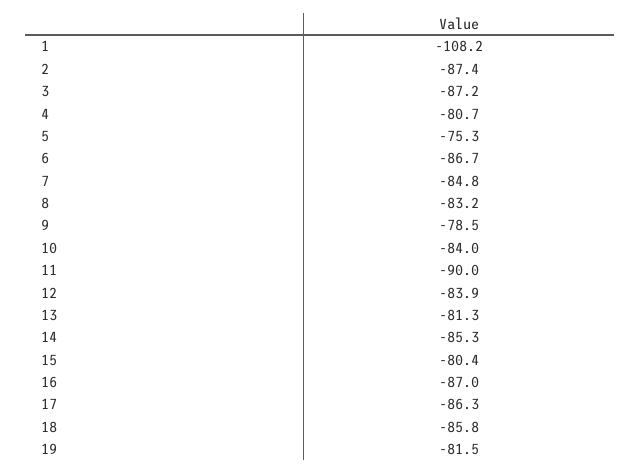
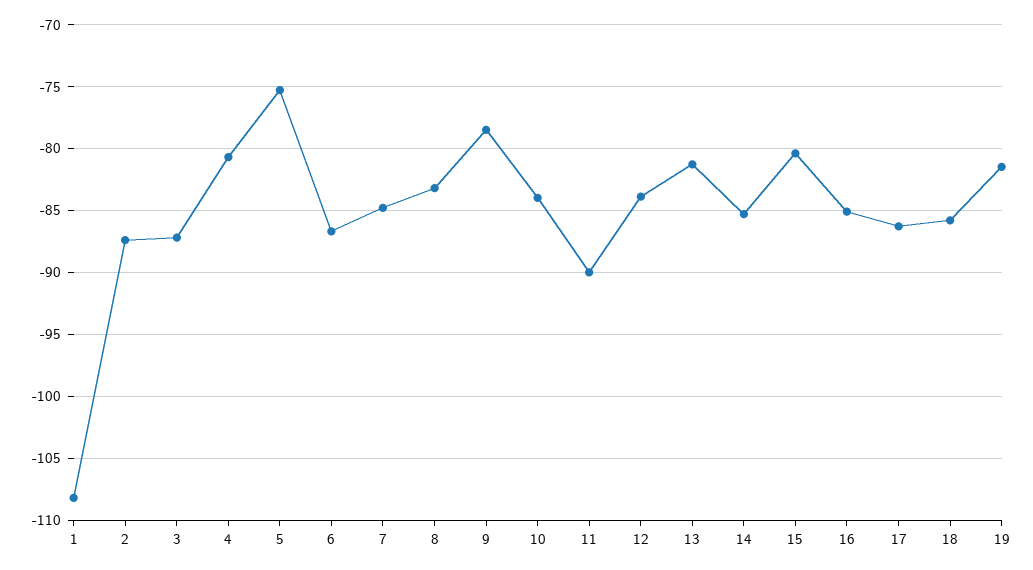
16: -87 -> -85

